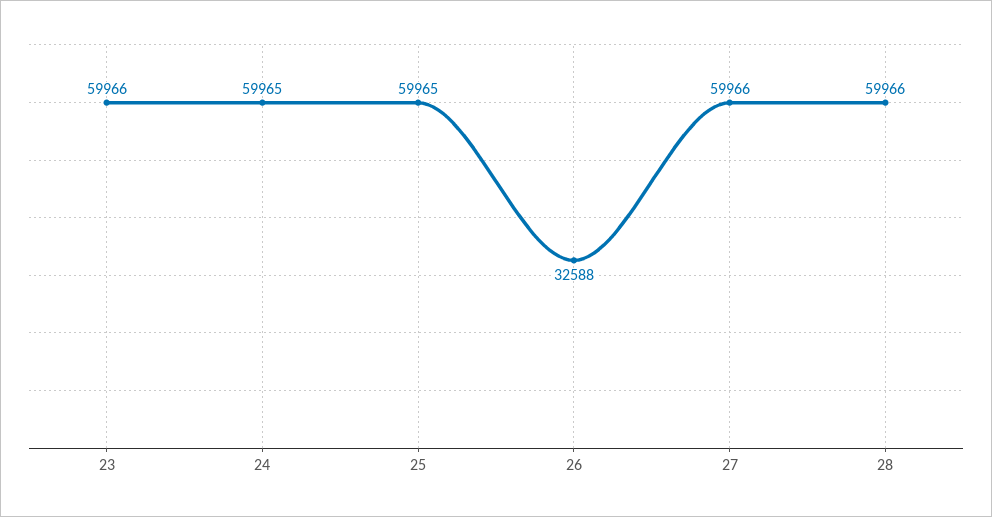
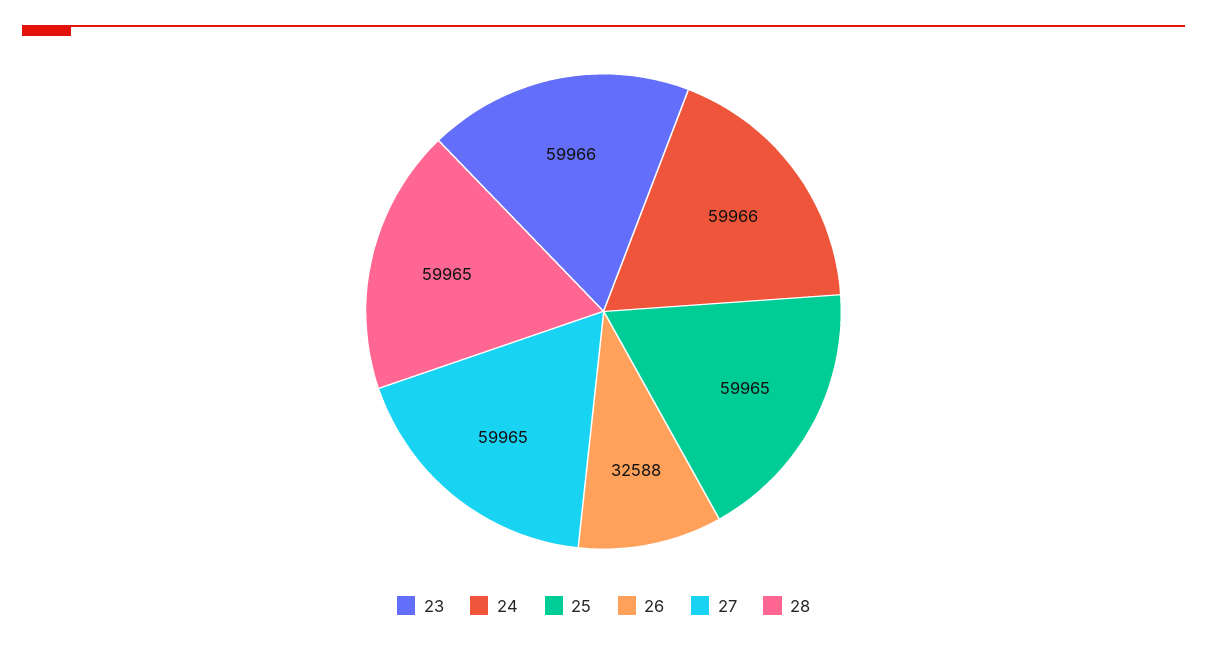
24: 59965 -> 59966
27: 59966 -> 59965
28: 59966 -> 59965

